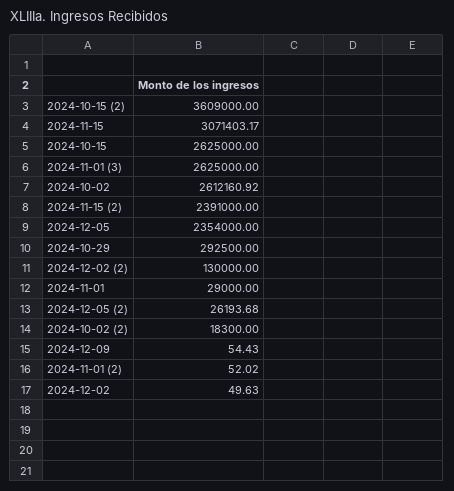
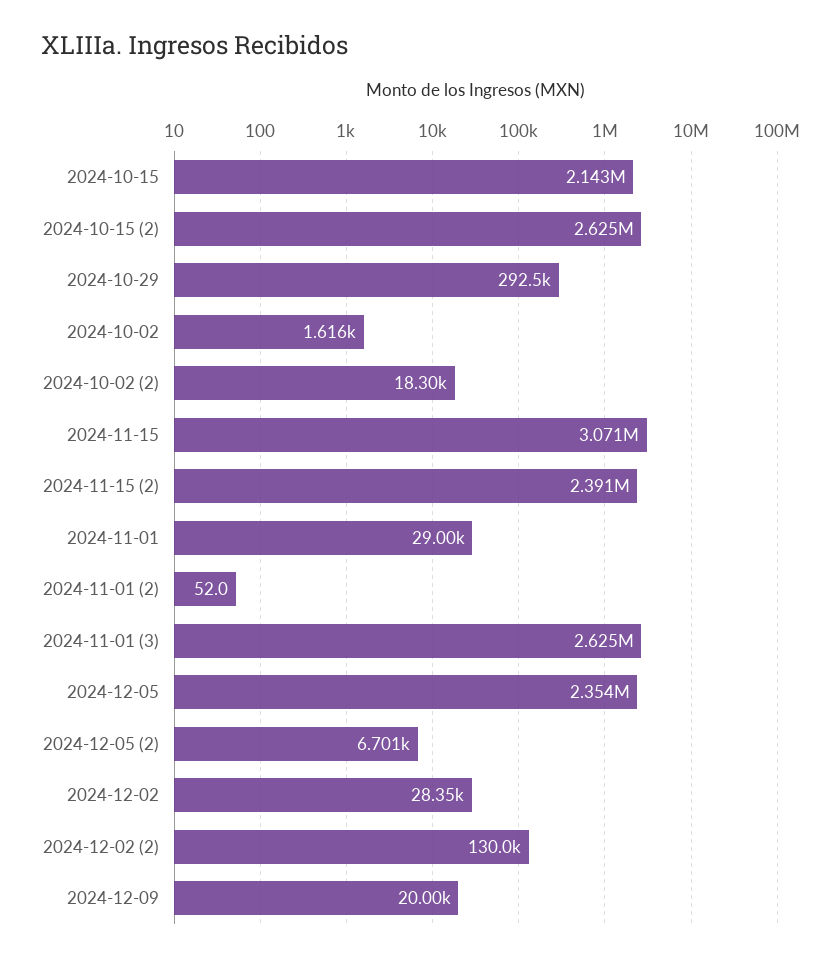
2024-10-15 (2): 3609000 -> 2625000
2024-10-15: 2625000 -> 2143000
2024-10-02: 2612160.92 -> 1616
2024-12-05 (2): 26193.68 -> 6701
2024-12-09: 54.43 -> 20000
2024-12-02: 49.63 -> 28350

